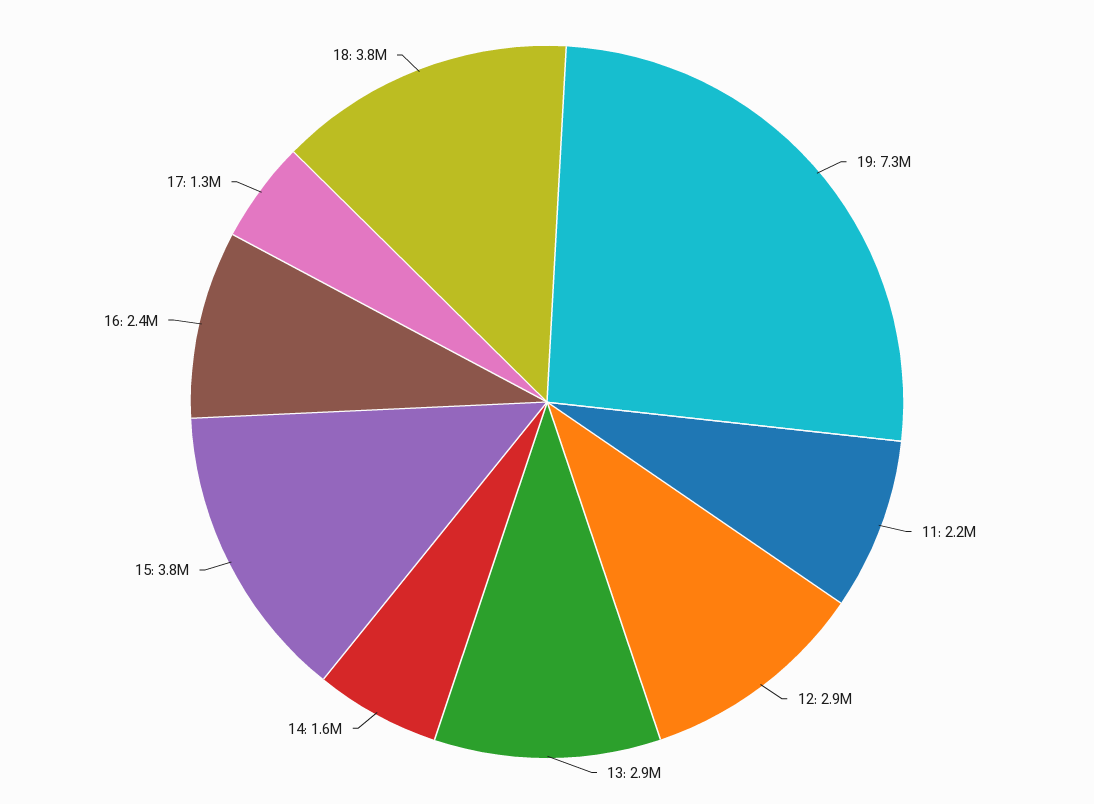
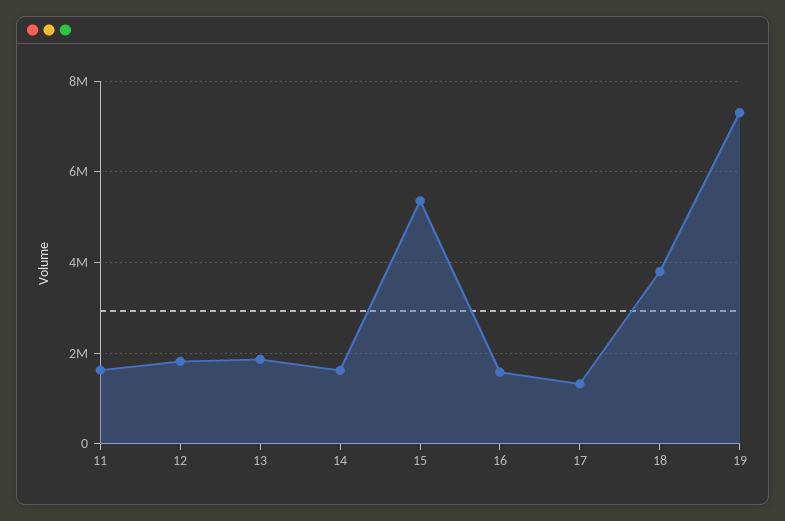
11: 2200000 -> 1600000
12: 2900000 -> 1800000
13: 2900000 -> 1800000
15: 3800000 -> 5400000
16: 2400000 -> 1600000

